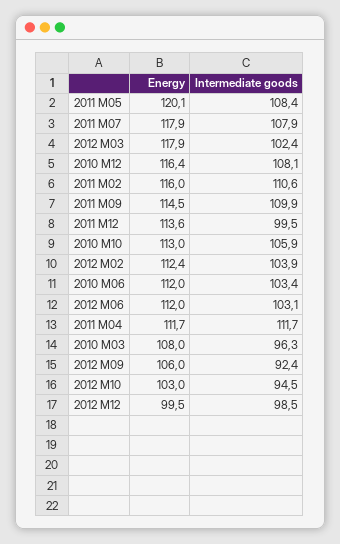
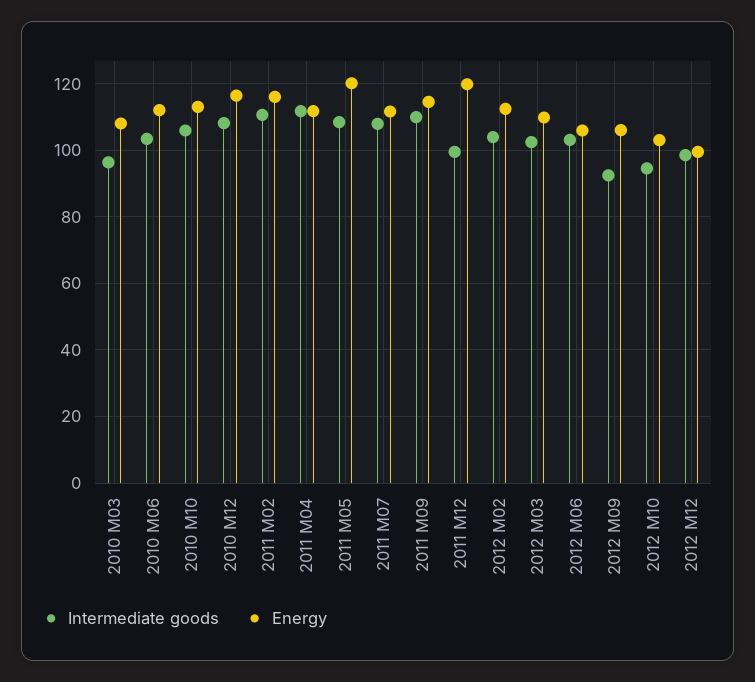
Energy, 2011 M07: 117.9 -> 112
Energy, 2012 M03: 117.9 -> 110
Energy, 2011 M12: 113.6 -> 120
Energy, 2012 M06: 112 -> 106

